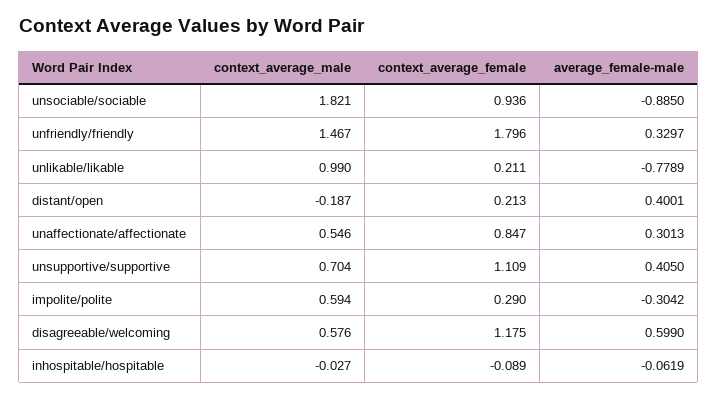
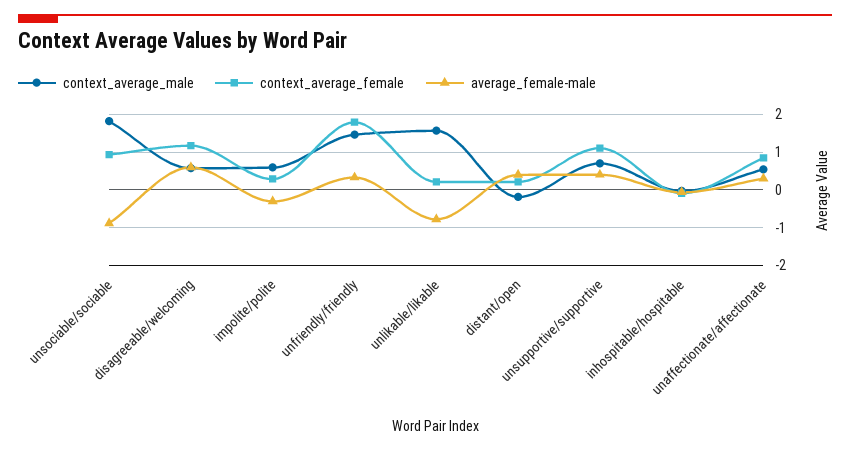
context_average_male, unlikable/likable: 0.99 -> 1.6

